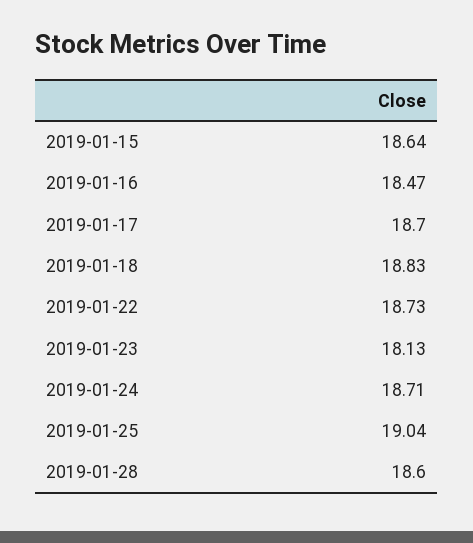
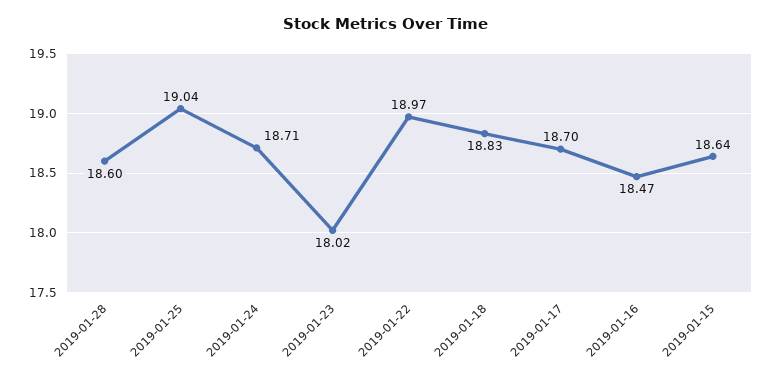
2019-01-22: 18.73 -> 18.97
2019-01-23: 18.13 -> 18.02

